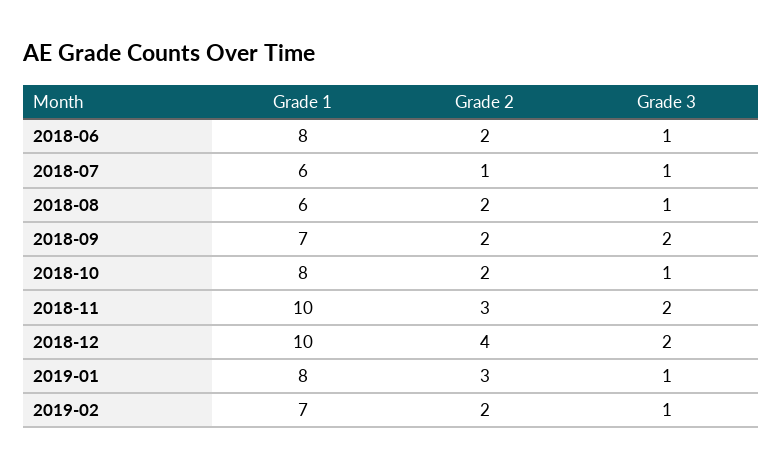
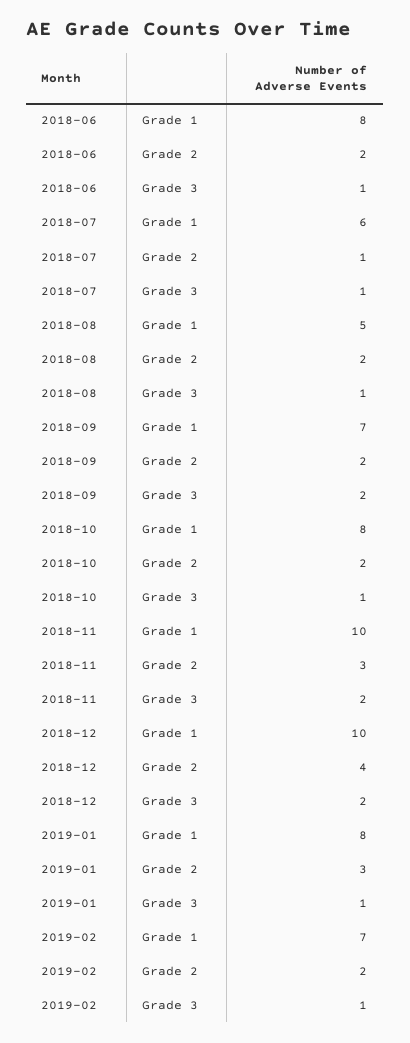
Grade 1, 2018-08: 6 -> 5

